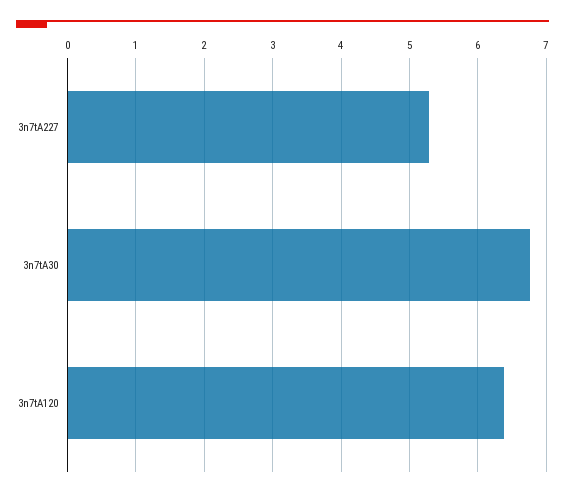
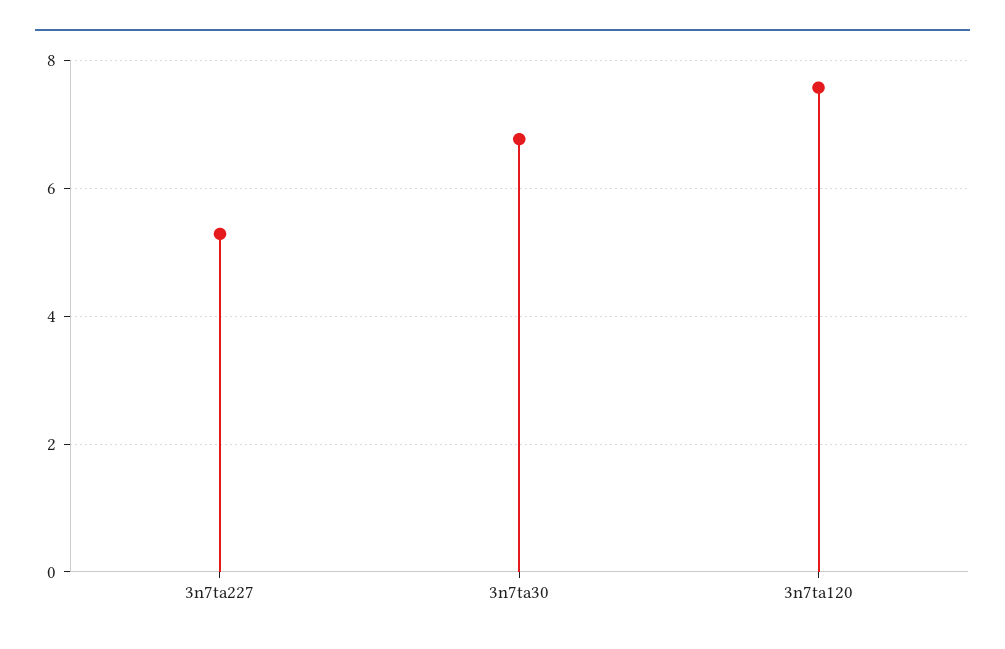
3n7tA120: 6.4 -> 7.6

